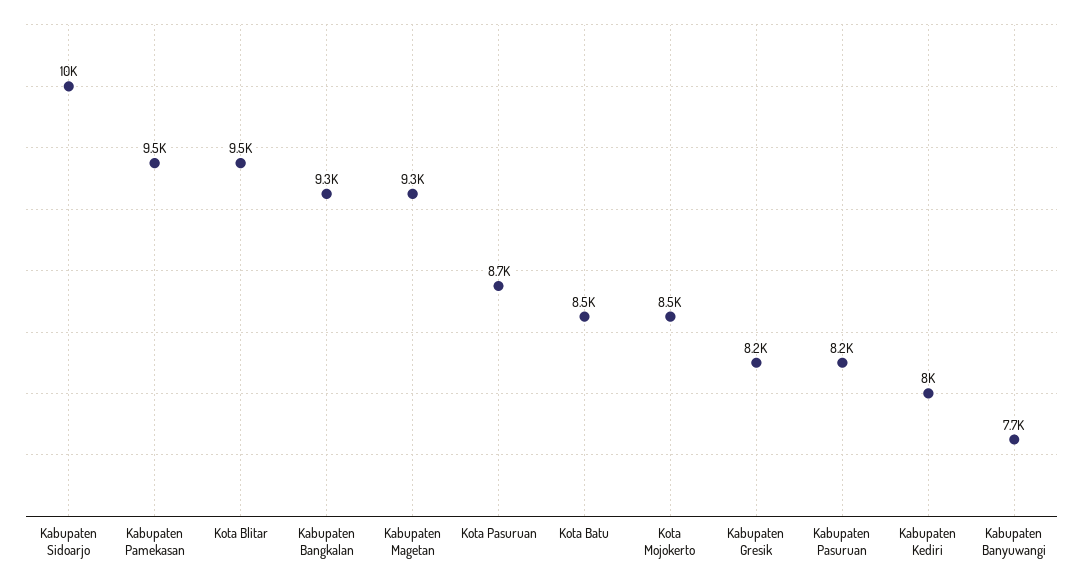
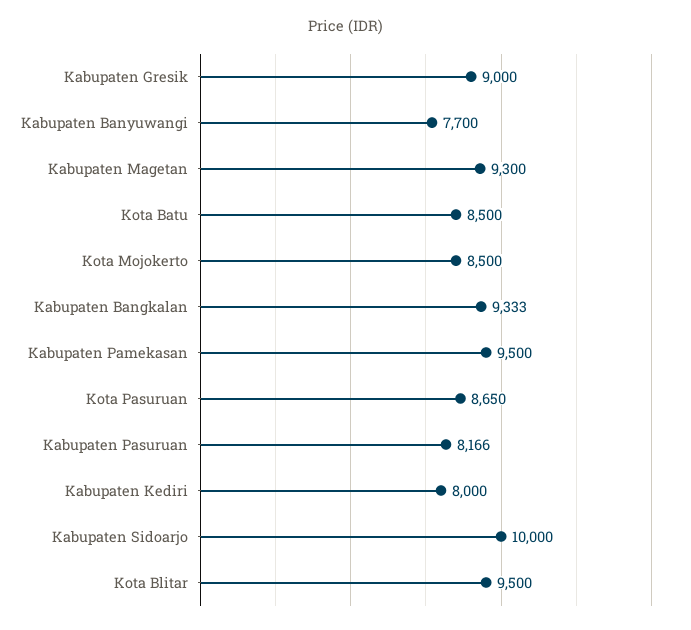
Kabupaten Gresik: 8200 -> 9000

